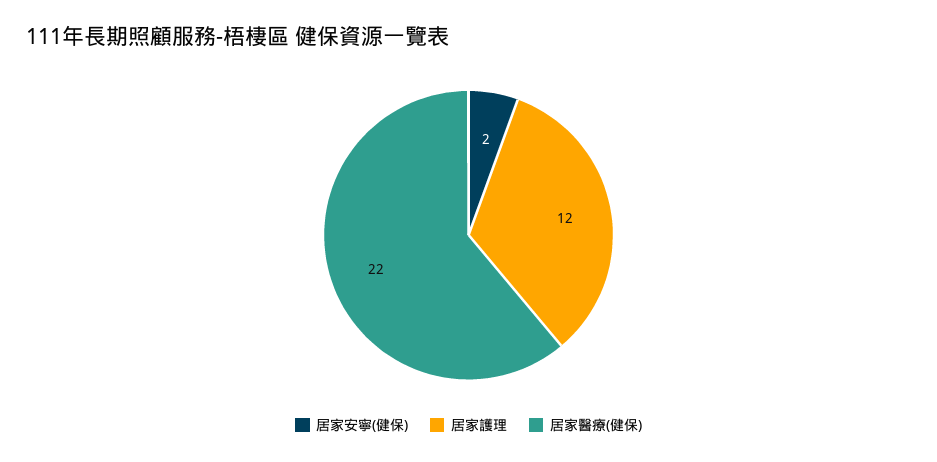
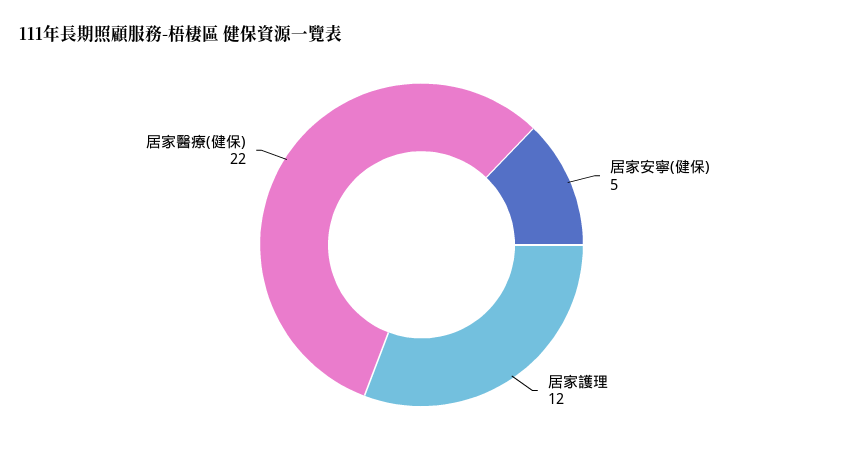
居家安寧(健保): 2 -> 5

